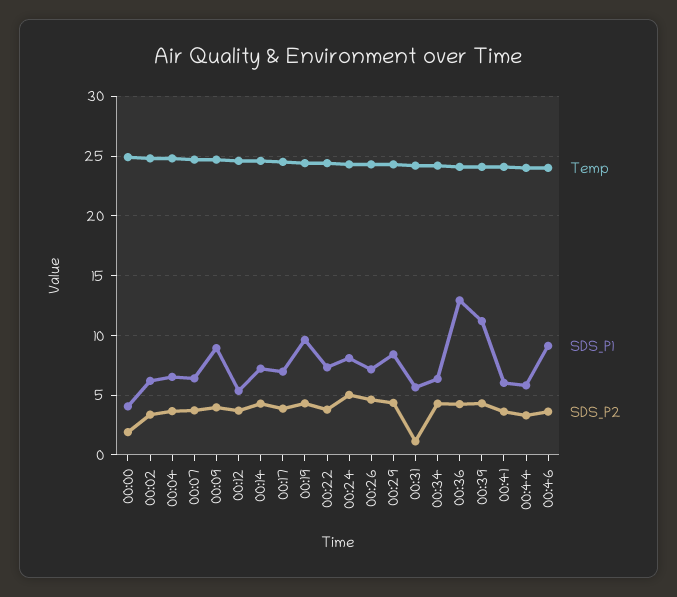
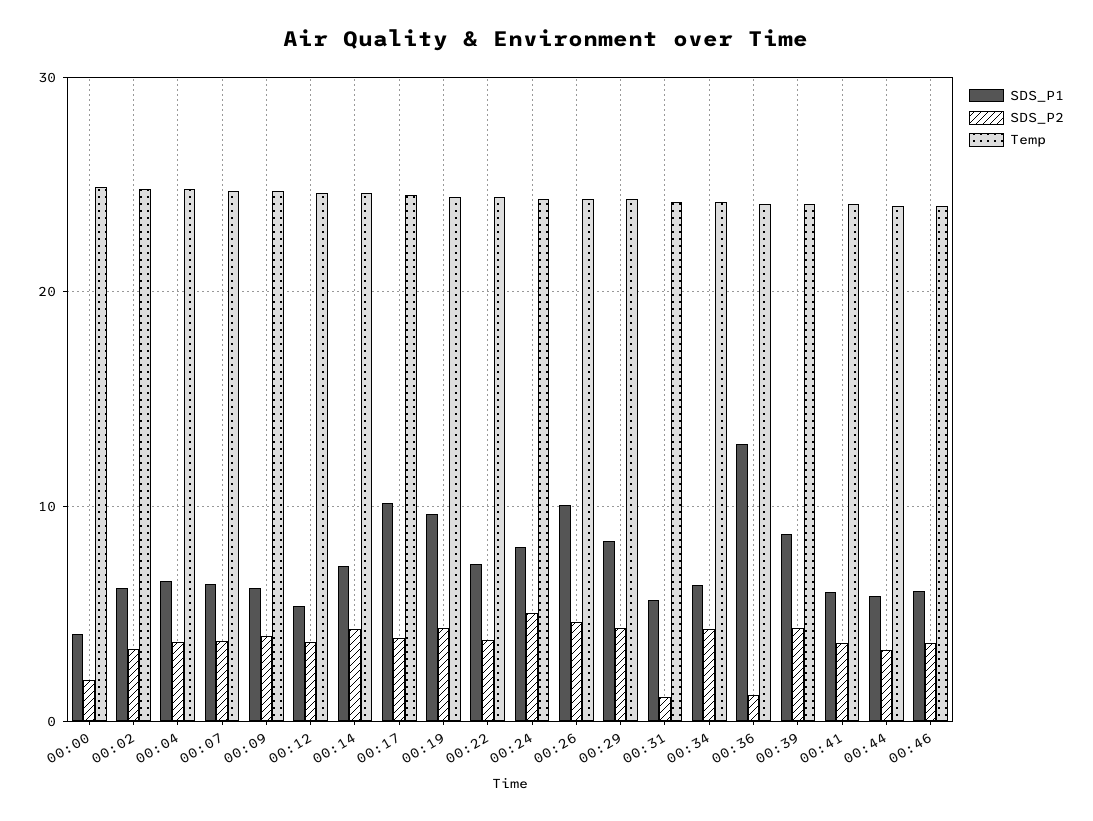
SDS_P1, 00:09: 9 -> 6
SDS_P1, 00:17: 7 -> 10
SDS_P1, 00:26: 7 -> 10
SDS_P2, 00:36: 4 -> 1
SDS_P1, 00:39: 11 -> 9
SDS_P1, 00:46: 9 -> 6

